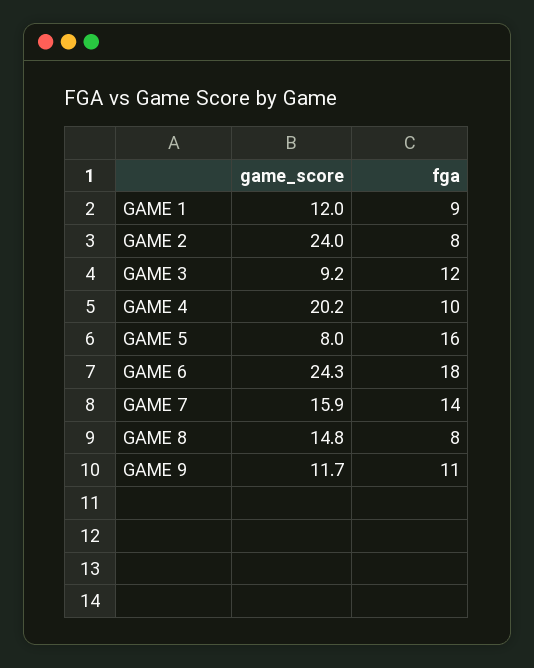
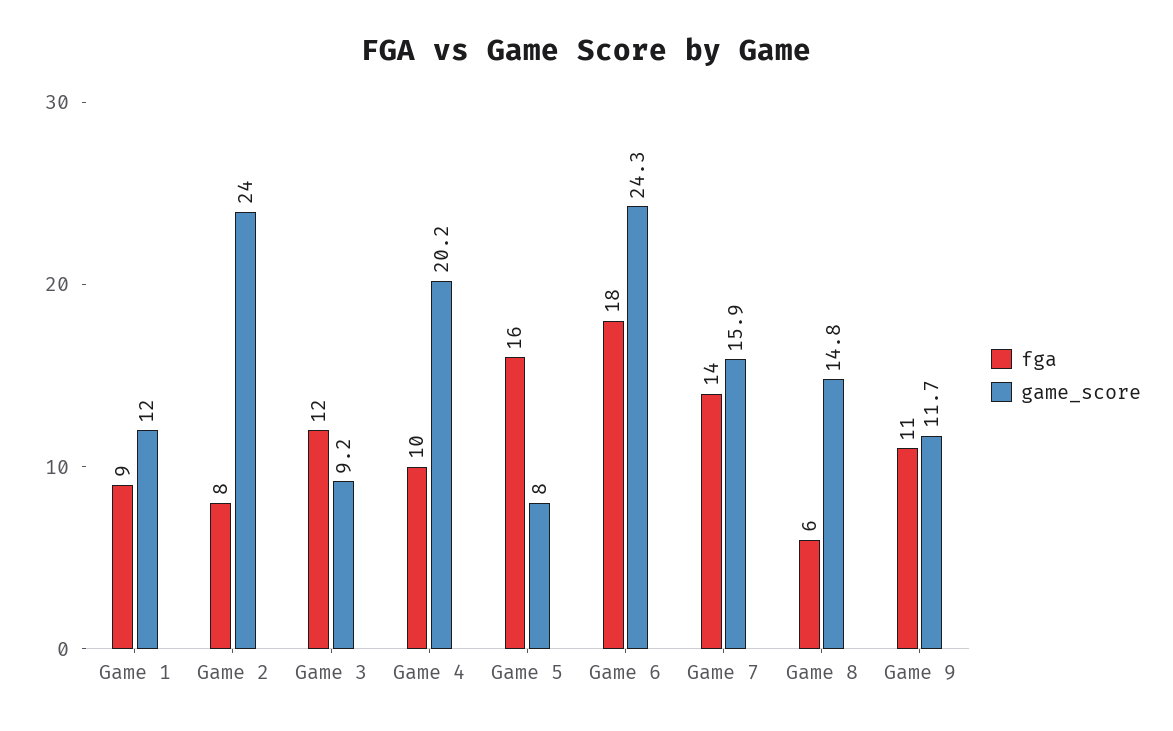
fga, GAME 8: 8 -> 6

